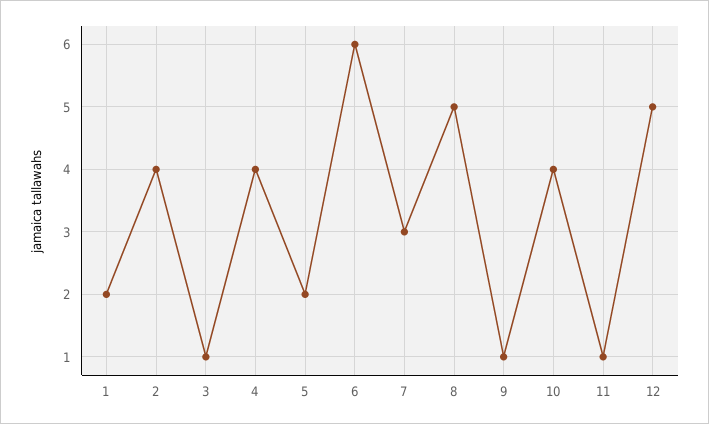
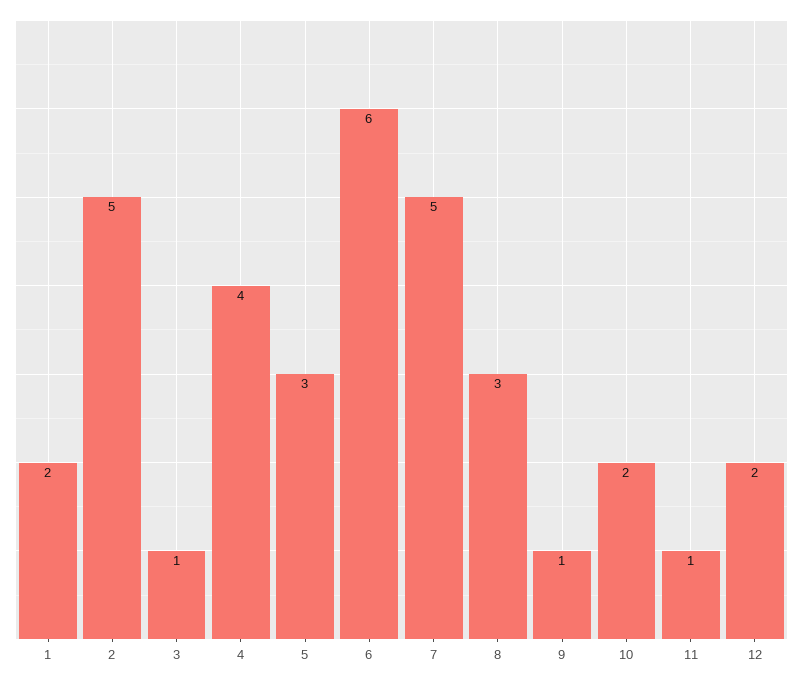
2: 4 -> 5
5: 2 -> 3
7: 3 -> 5
8: 5 -> 3
10: 4 -> 2
12: 5 -> 2

